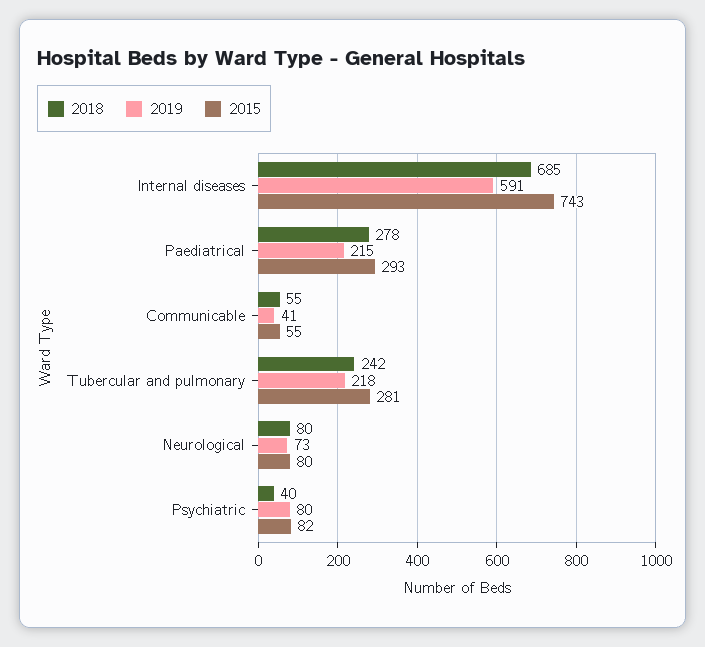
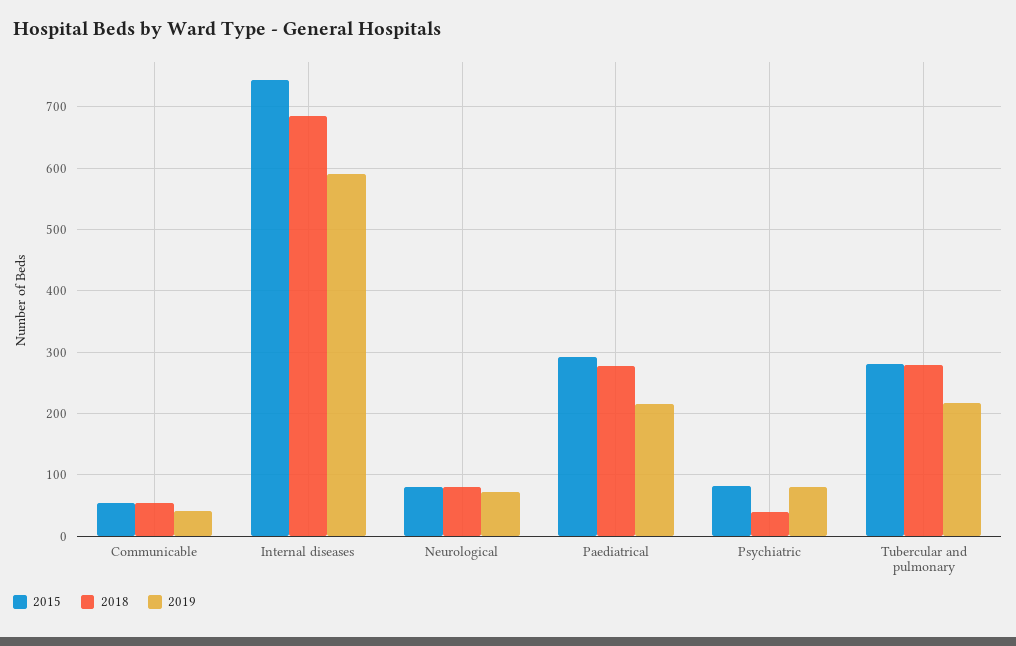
2018, Tubercular and pulmonary: 242 -> 280

